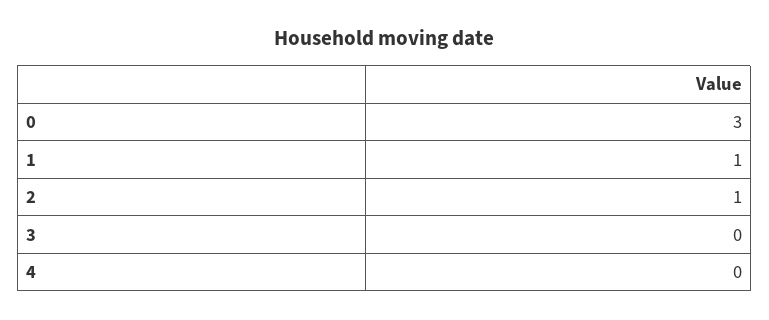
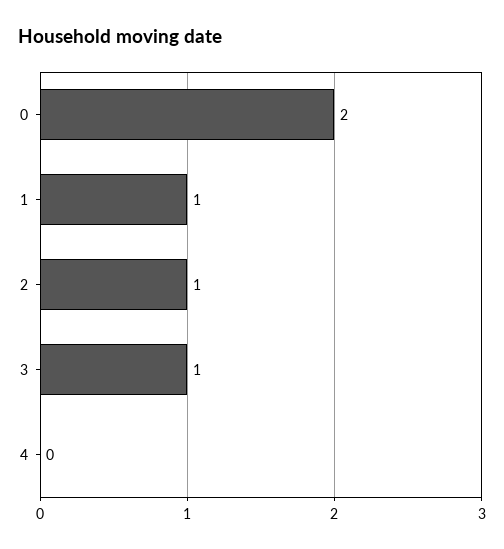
0: 3 -> 2
3: 0 -> 1

